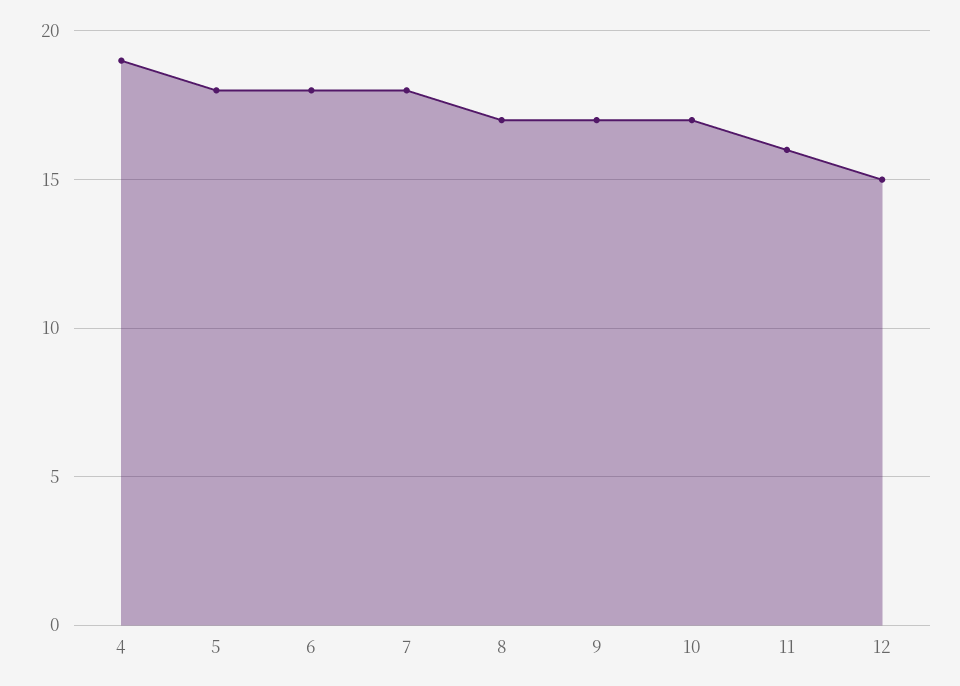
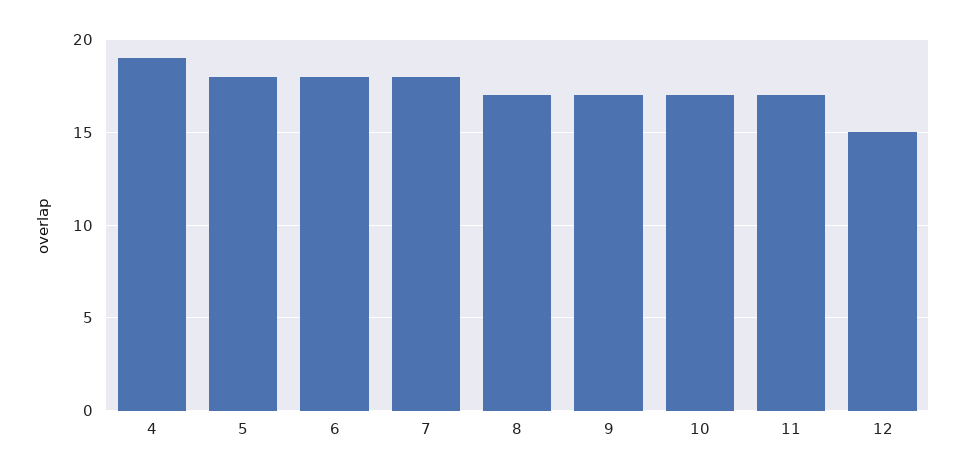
11: 16 -> 17

